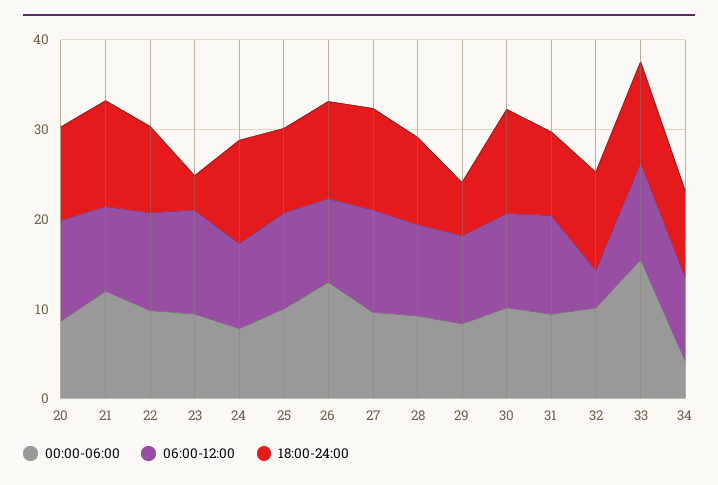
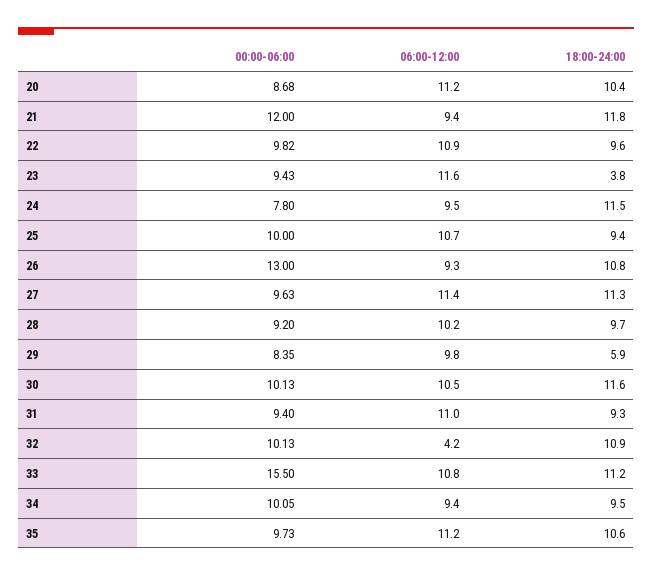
00:00-06:00, 34: 4 -> 10.05
00:00-06:00, 35: none -> 9.73
06:00-12:00, 35: none -> 11.2
18:00-24:00, 35: none -> 10.6

